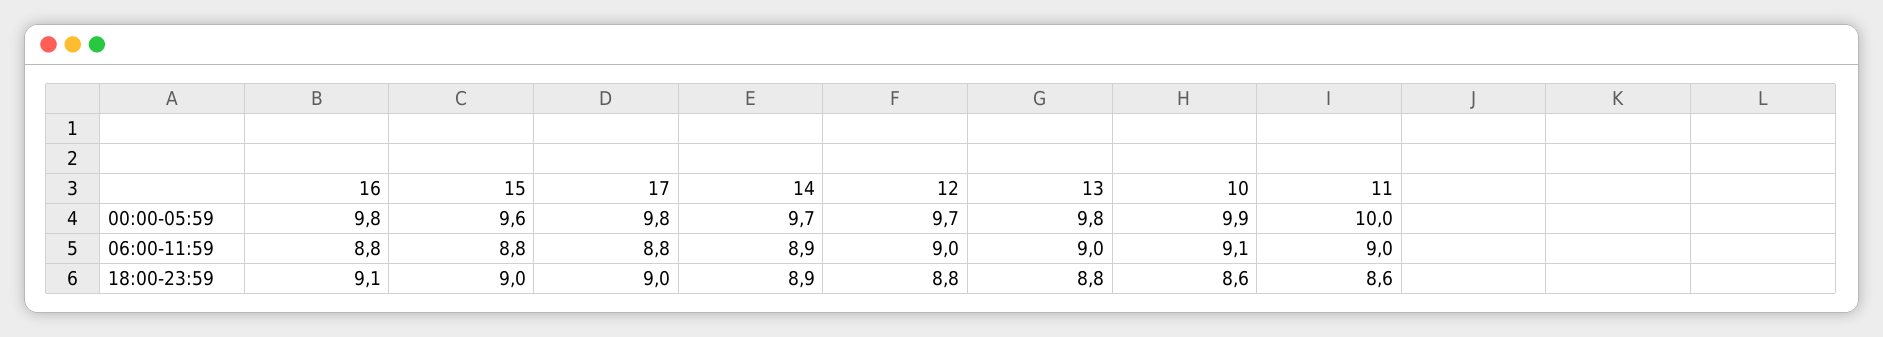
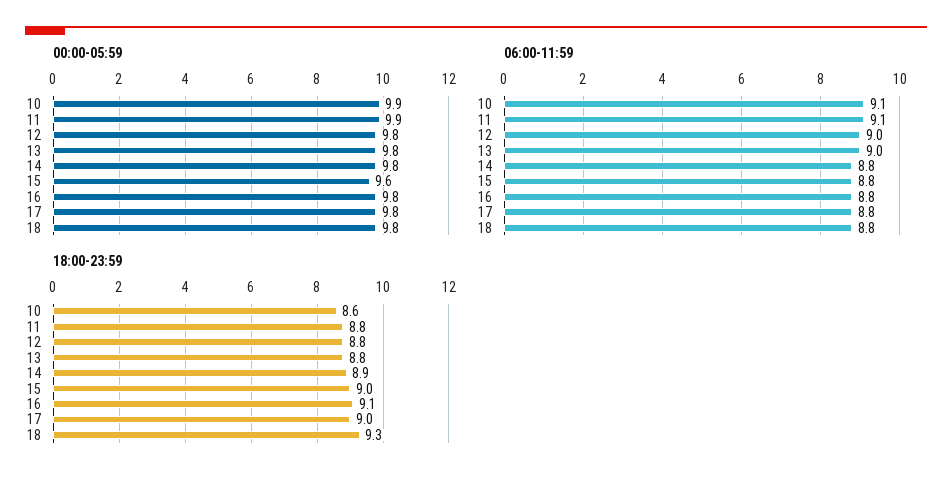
00:00-05:59, 14: 9.7 -> 9.8
00:00-05:59, 12: 9.7 -> 9.8
00:00-05:59, 11: 10 -> 9.9
06:00-11:59, 14: 8.9 -> 8.8
06:00-11:59, 11: 9 -> 9.1
18:00-23:59, 11: 8.6 -> 8.8
00:00-05:59, 18: none -> 9.8
06:00-11:59, 18: none -> 8.8
18:00-23:59, 18: none -> 9.3

